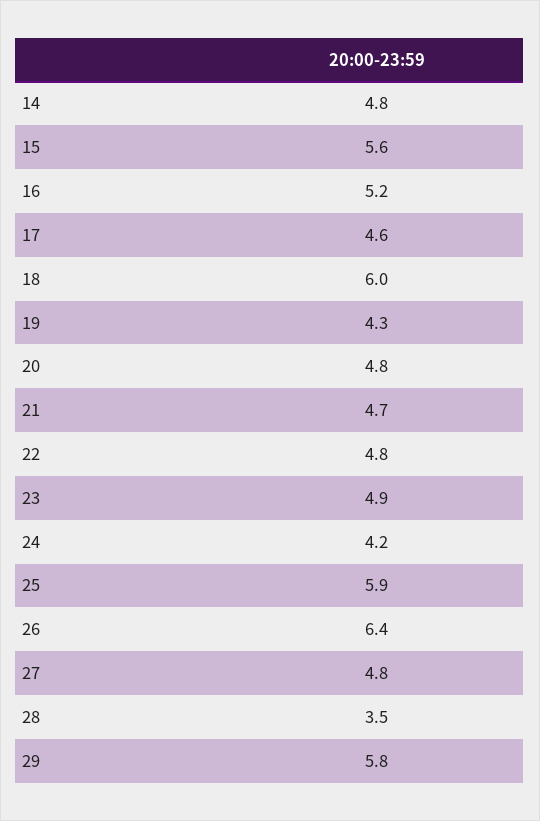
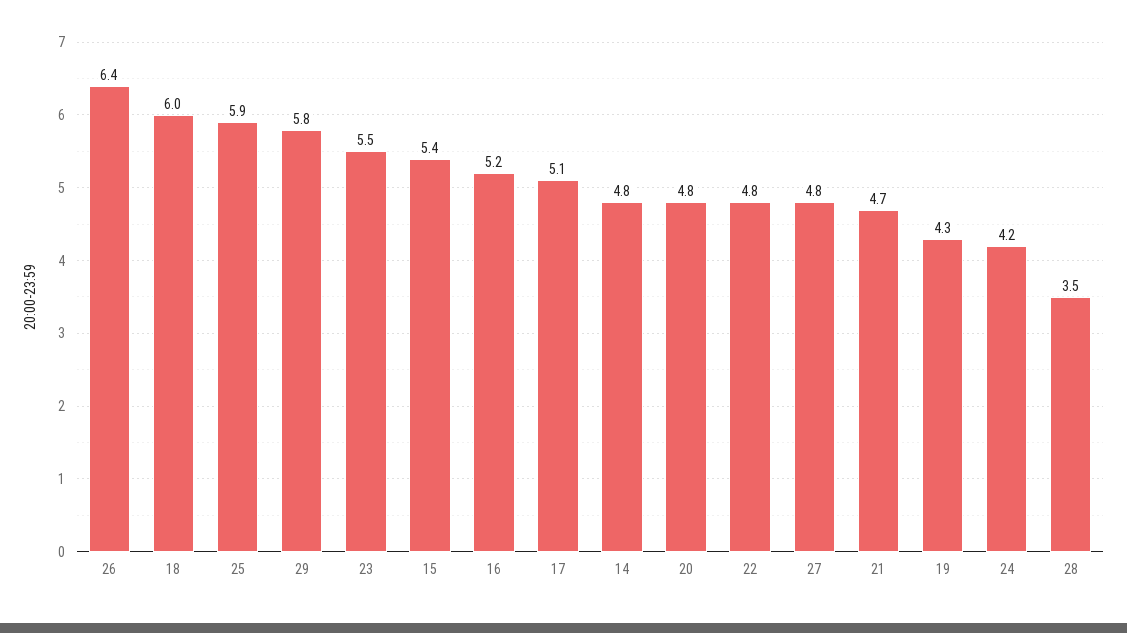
15: 5.6 -> 5.4
17: 4.6 -> 5.1
23: 4.9 -> 5.5

